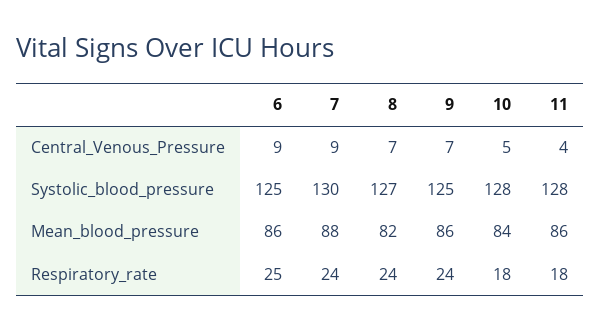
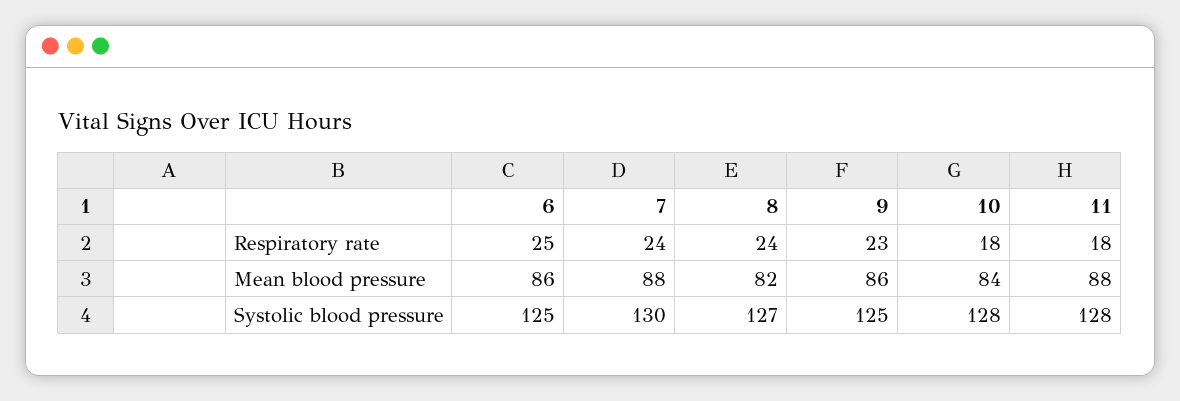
6, Central_Venous_Pressure: 9 -> none
7, Central_Venous_Pressure: 9 -> none
8, Central_Venous_Pressure: 7 -> none
9, Central_Venous_Pressure: 7 -> none
10, Central_Venous_Pressure: 5 -> none
11, Central_Venous_Pressure: 4 -> none
11, Mean_blood_pressure: 86 -> 88
9, Respiratory_rate: 24 -> 23

